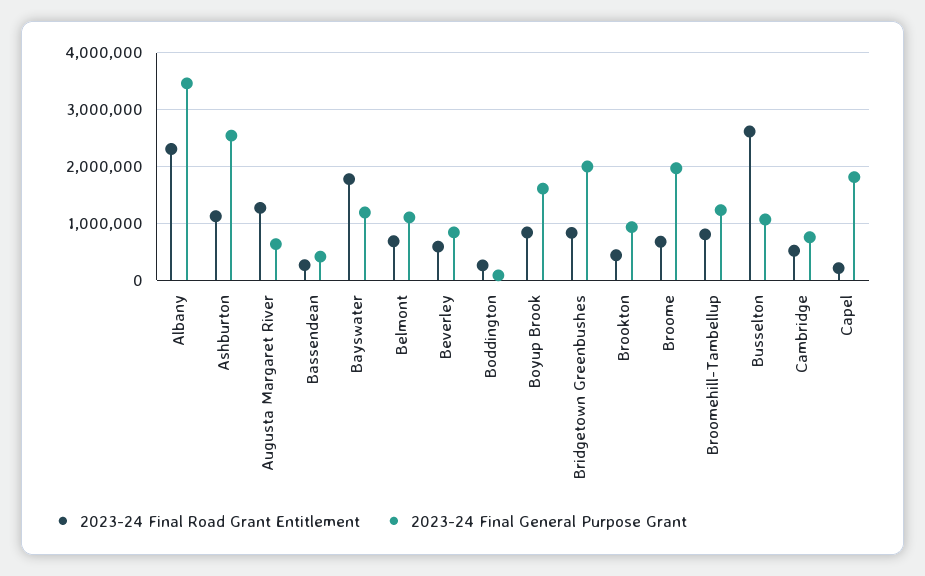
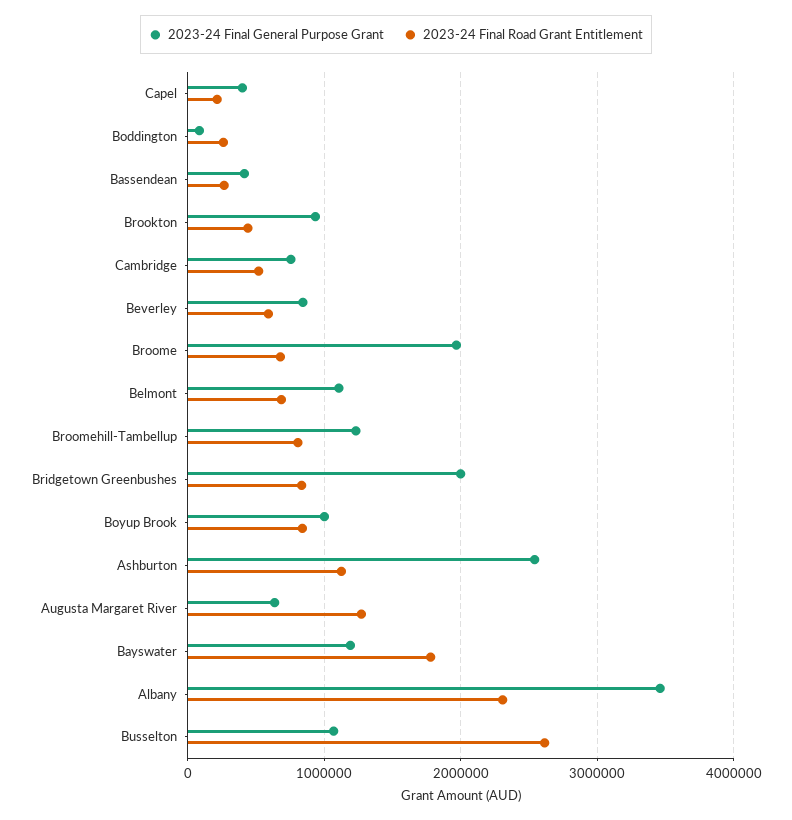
2023-24 Final General Purpose Grant, Boyup Brook: 1600000 -> 1000000
2023-24 Final General Purpose Grant, Capel: 1800000 -> 400000

